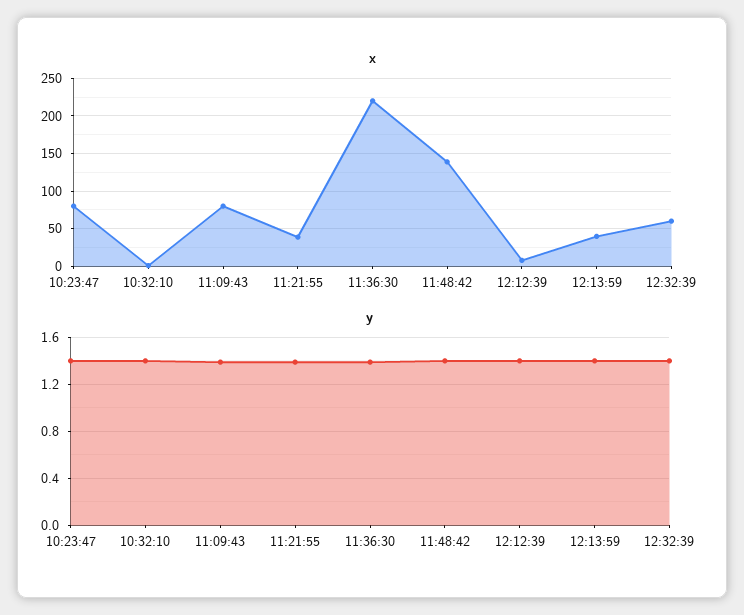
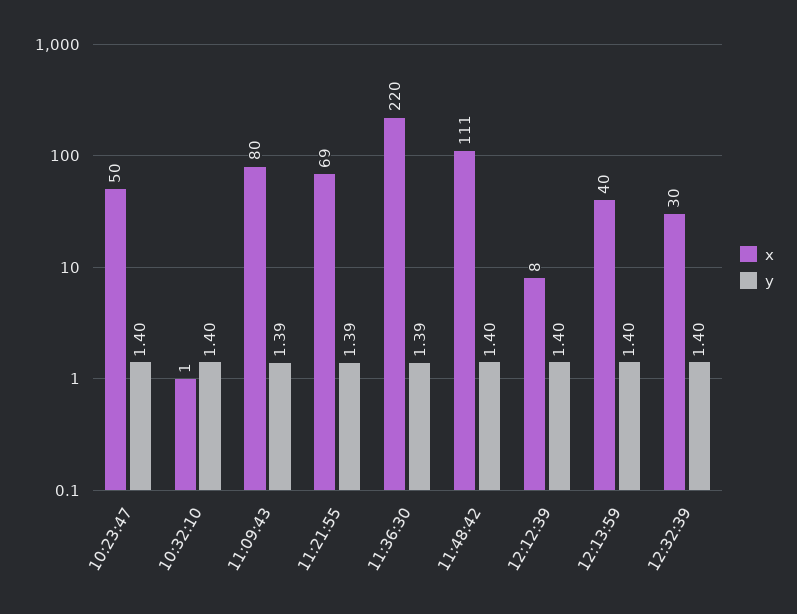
x, 10:23:47: 80 -> 50
x, 11:21:55: 40 -> 69
x, 11:48:42: 140 -> 111
x, 12:32:39: 60 -> 30

